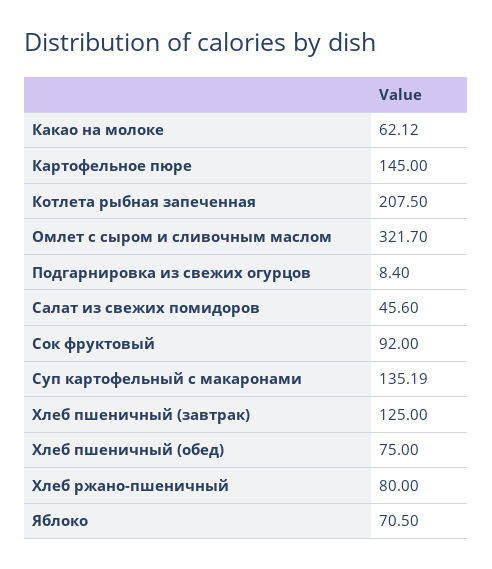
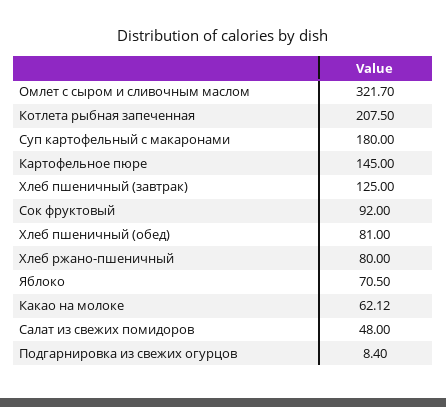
Салат из свежих помидоров: 45.6 -> 48
Суп картофельный с макаронами: 135.19 -> 180
Хлеб пшеничный (обед): 75 -> 81

